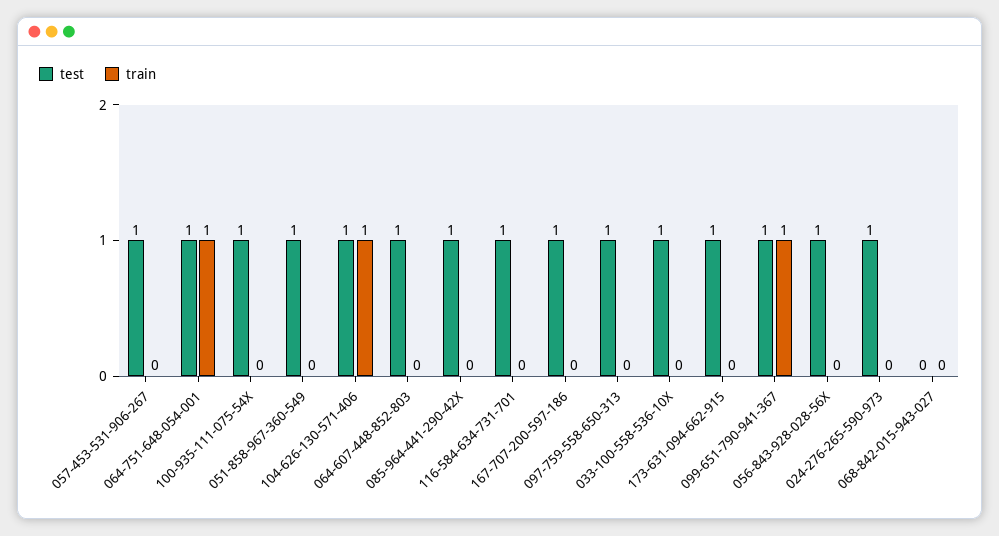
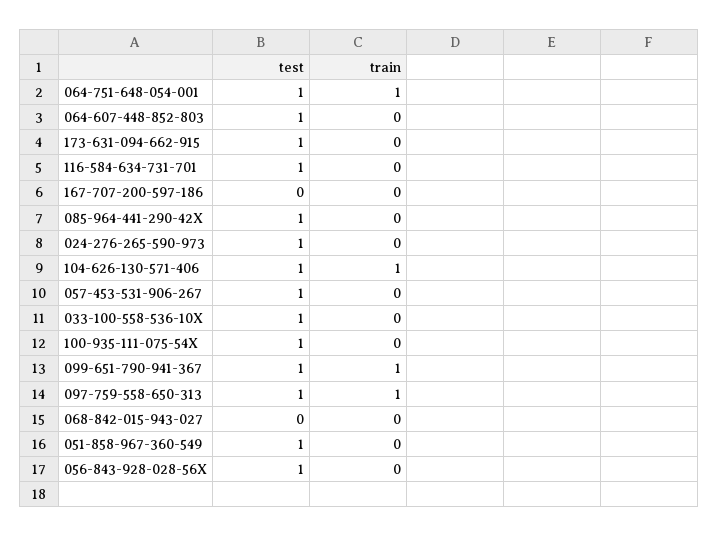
test, 167-707-200-597-186: 1 -> 0
train, 097-759-558-650-313: 0 -> 1

